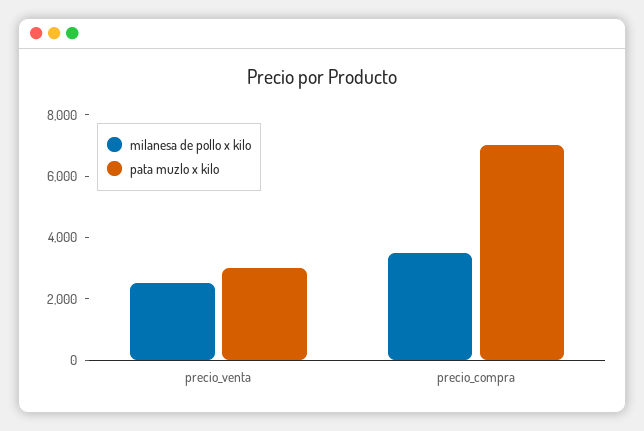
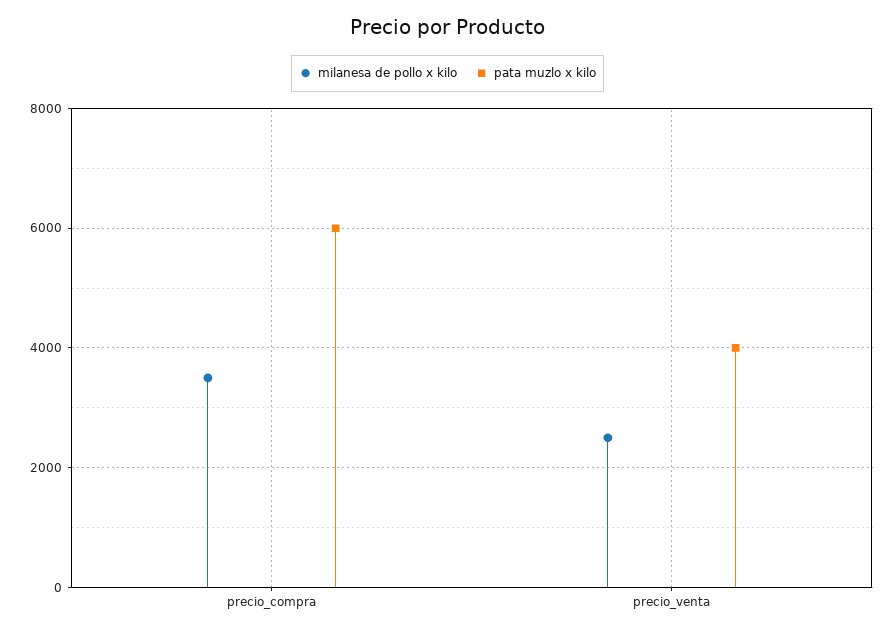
pata muzlo x kilo, precio_venta: 3000 -> 4000
pata muzlo x kilo, precio_compra: 7000 -> 6000

